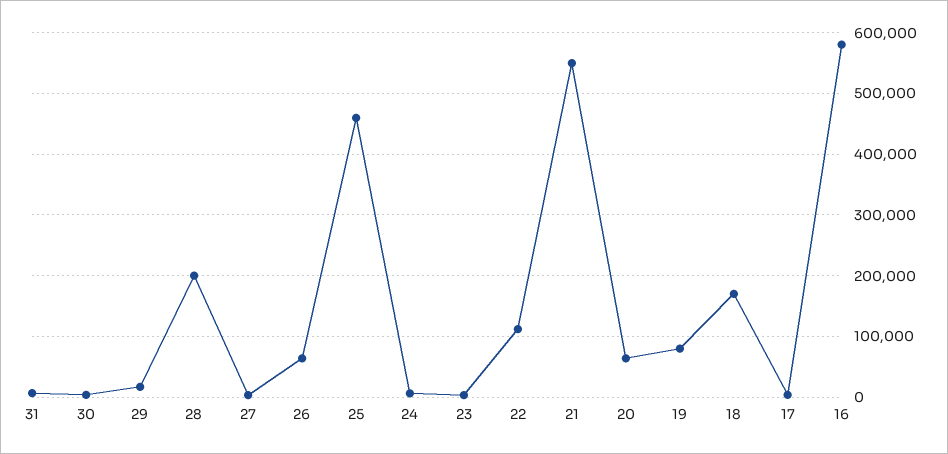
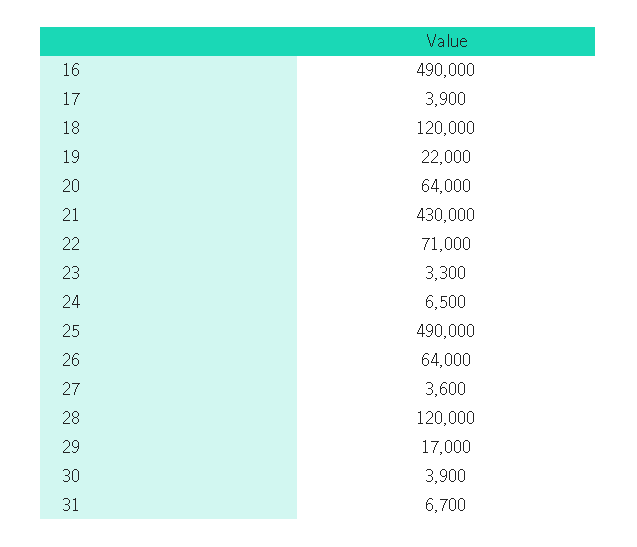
28: 200000 -> 120000
25: 460000 -> 490000
22: 110000 -> 71000
21: 550000 -> 430000
19: 80000 -> 22000
18: 170000 -> 120000
16: 580000 -> 490000

